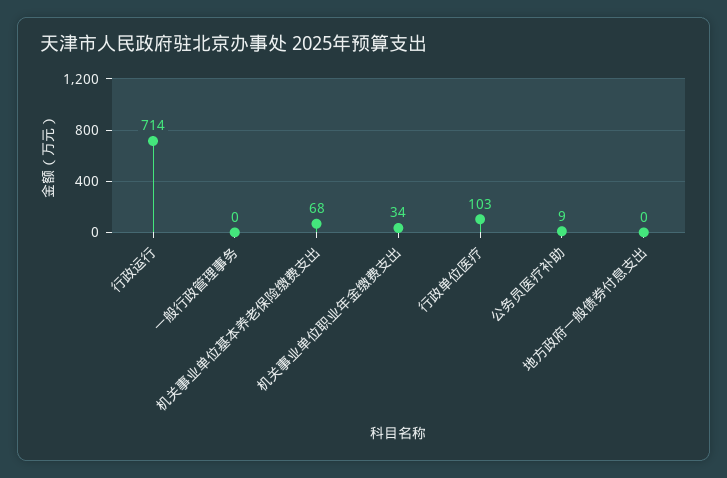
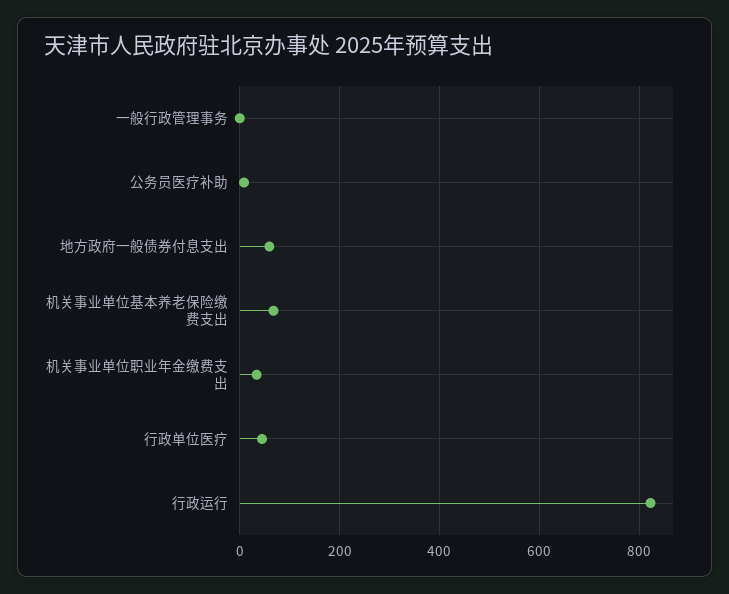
行政运行: 714 -> 820
行政单位医疗: 103 -> 40
地方政府一般债券付息支出: 0 -> 60

